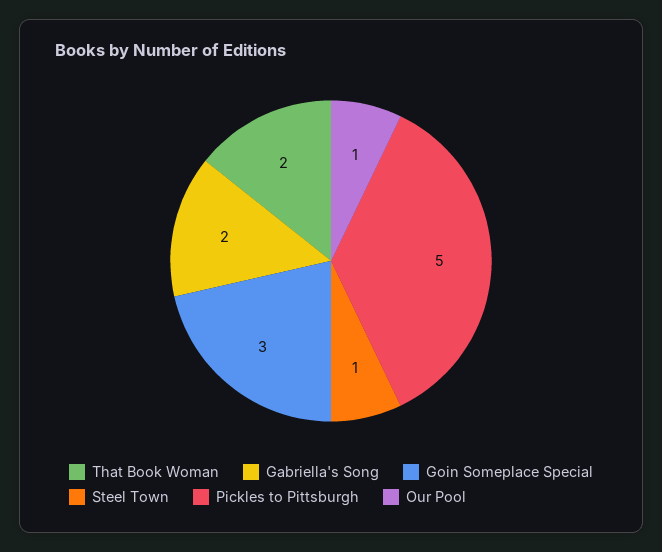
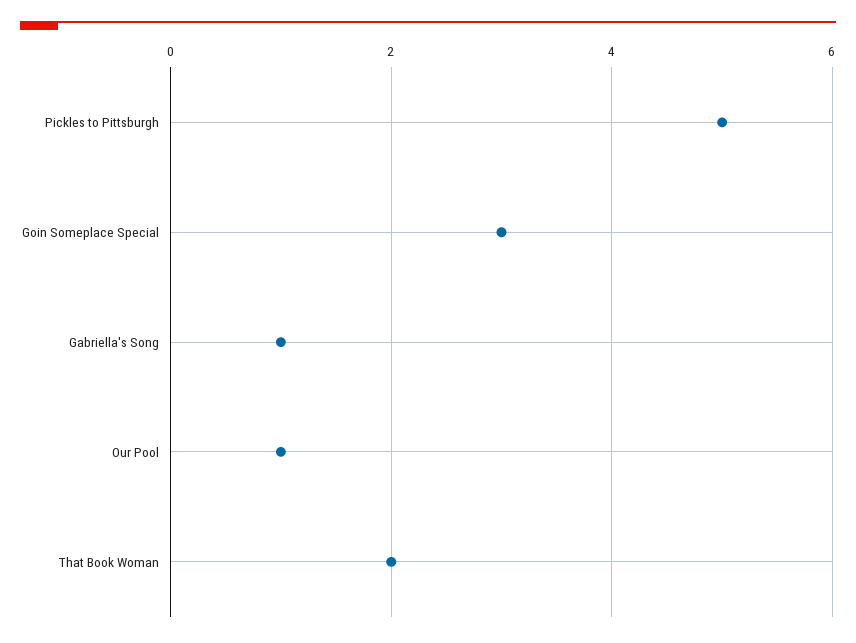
Gabriella's Song: 2 -> 1
Steel Town: 1 -> none

